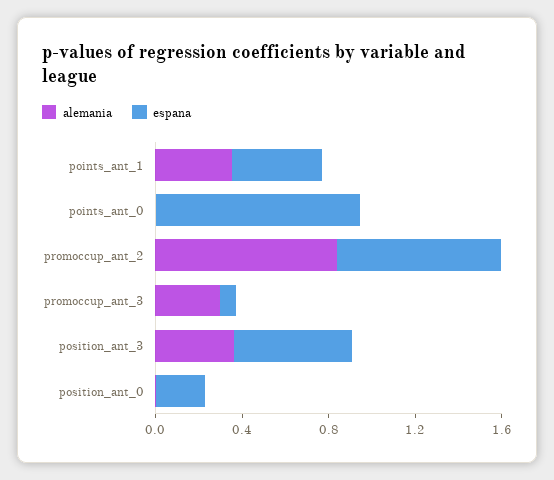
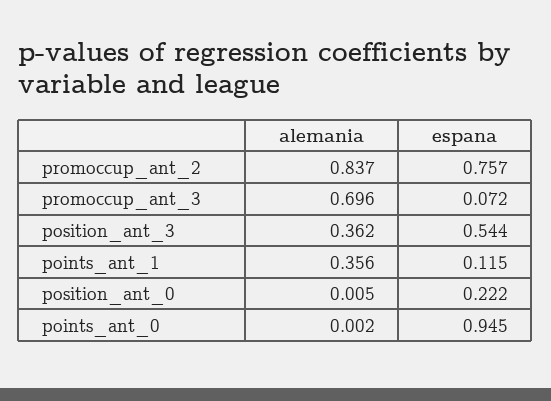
espana, points_ant_1: 0.4 -> 0.115
alemania, promoccup_ant_3: 0.3 -> 0.696

